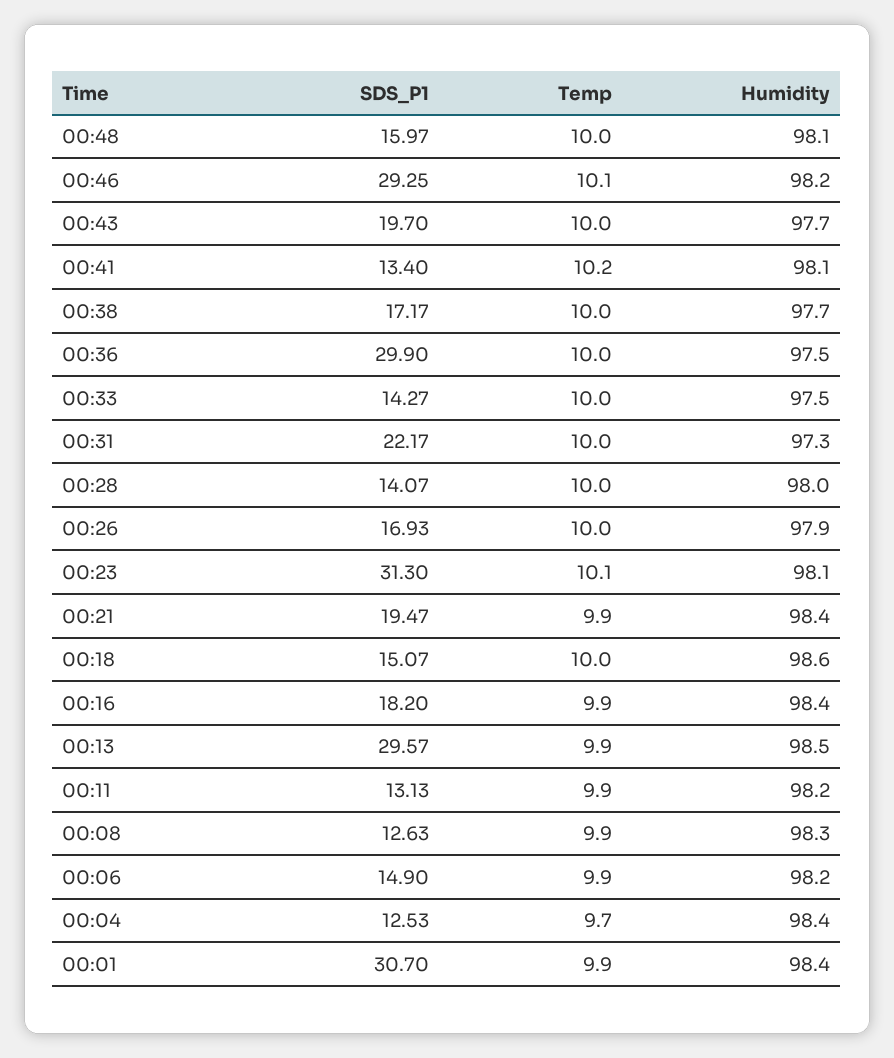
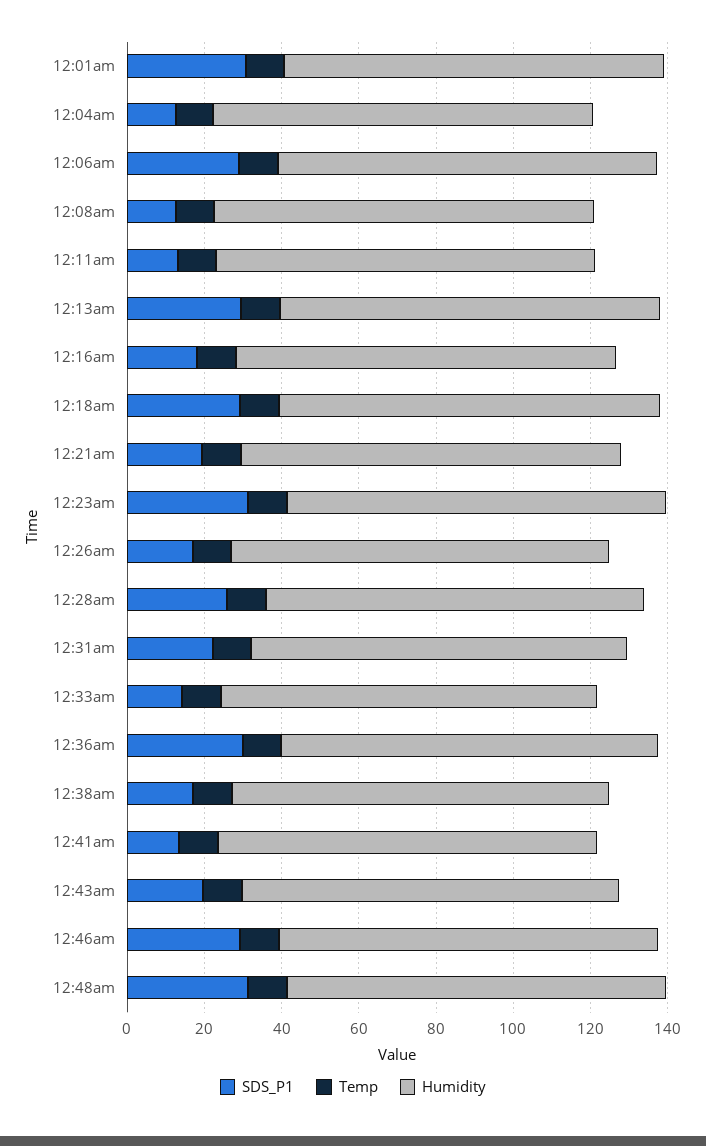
SDS_P1, 00:48: 15.97 -> 30
SDS_P1, 00:28: 14.07 -> 25
SDS_P1, 00:18: 15.07 -> 30
SDS_P1, 00:06: 14.9 -> 30

